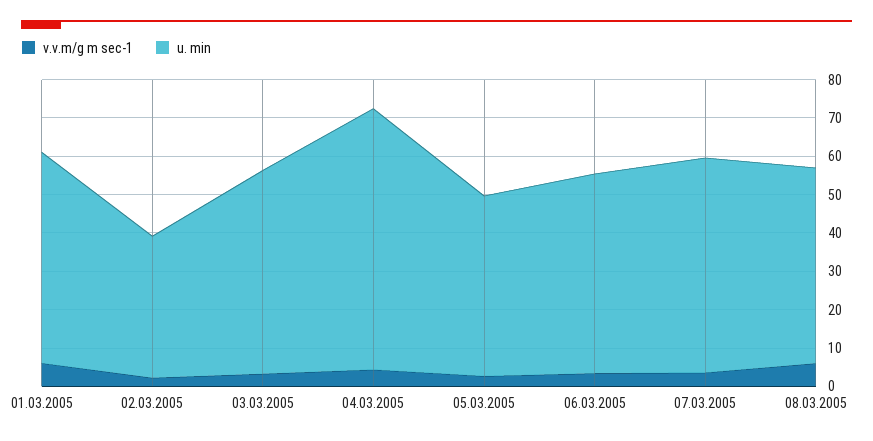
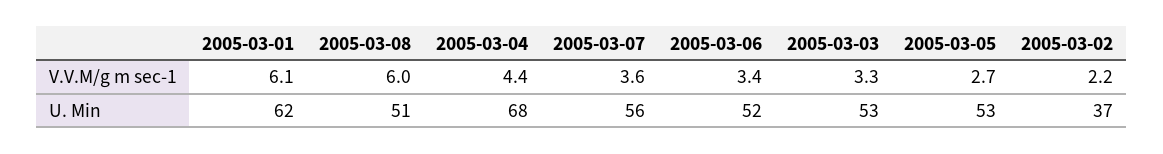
u. min, 01.03.2005: 55 -> 62
u. min, 05.03.2005: 47.5 -> 53

